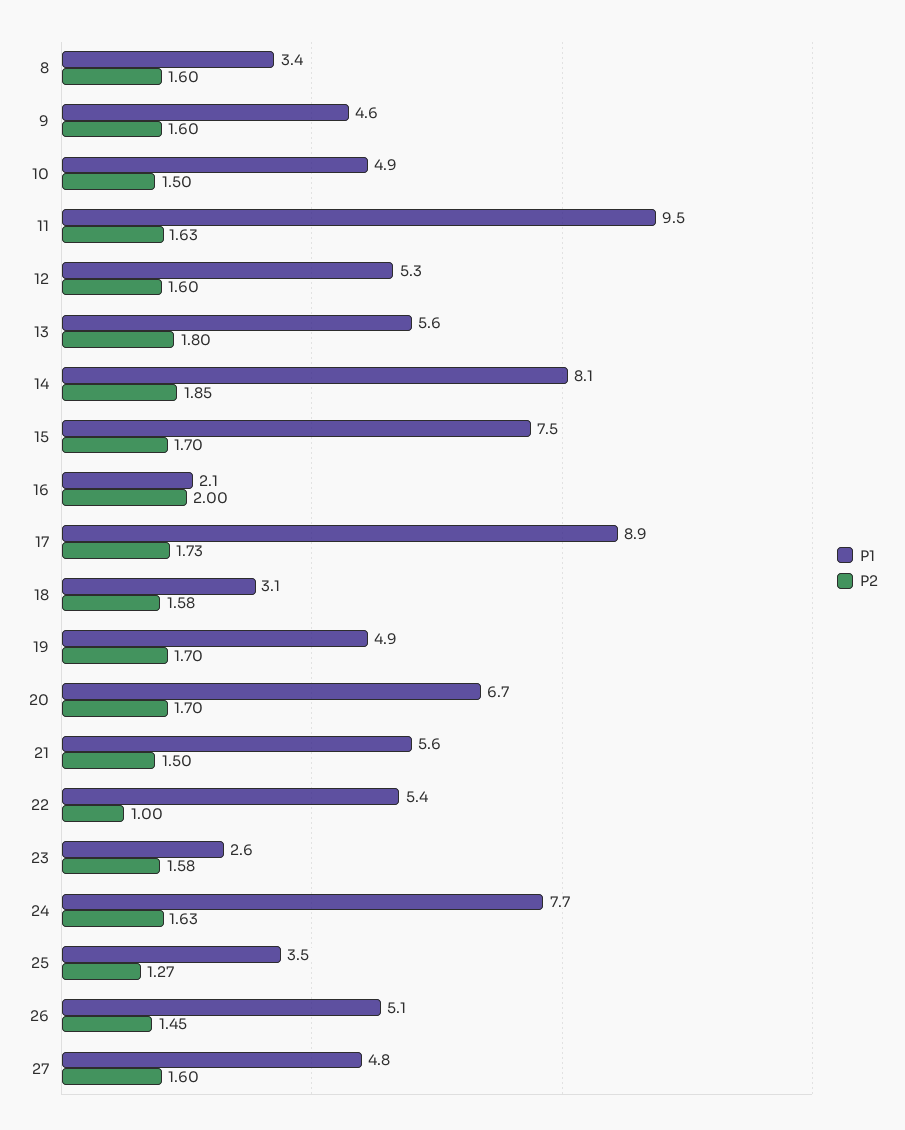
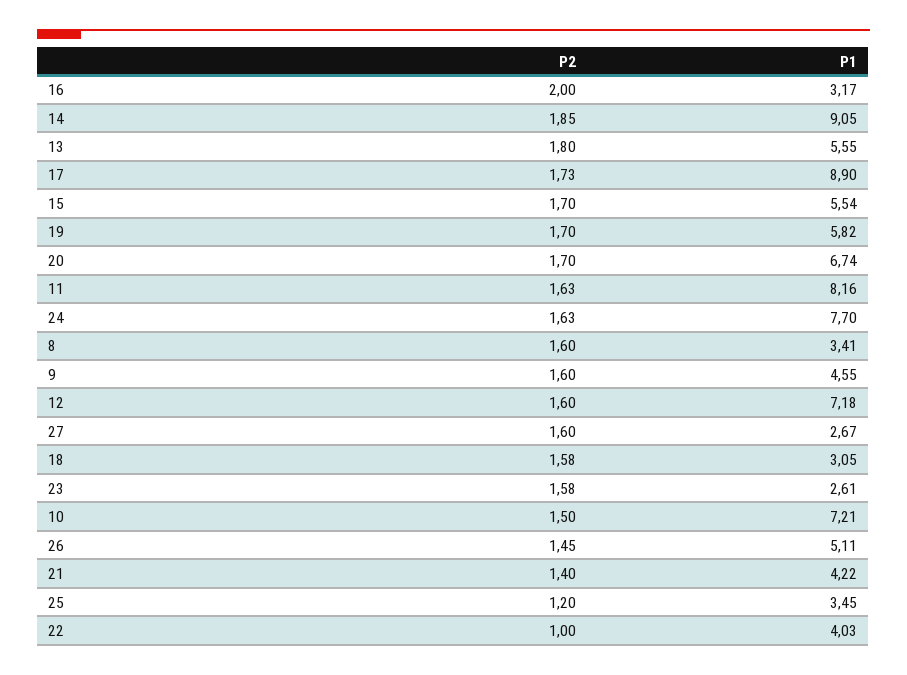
P1, 10: 4.9 -> 7.21
P1, 11: 9.5 -> 8.16
P1, 12: 5.3 -> 7.18
P1, 14: 8.1 -> 9.05
P1, 15: 7.5 -> 5.54
P1, 16: 2.1 -> 3.17
P1, 19: 4.9 -> 5.82
P1, 21: 5.6 -> 4.22
P2, 21: 1.5 -> 1.4
P1, 22: 5.4 -> 4.03
P2, 25: 1.27 -> 1.2
P1, 27: 4.8 -> 2.67

